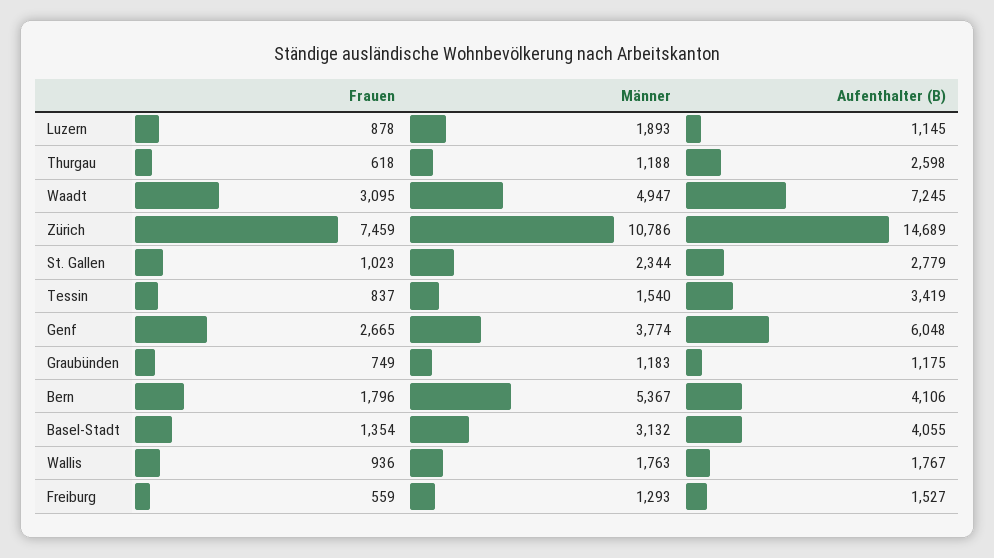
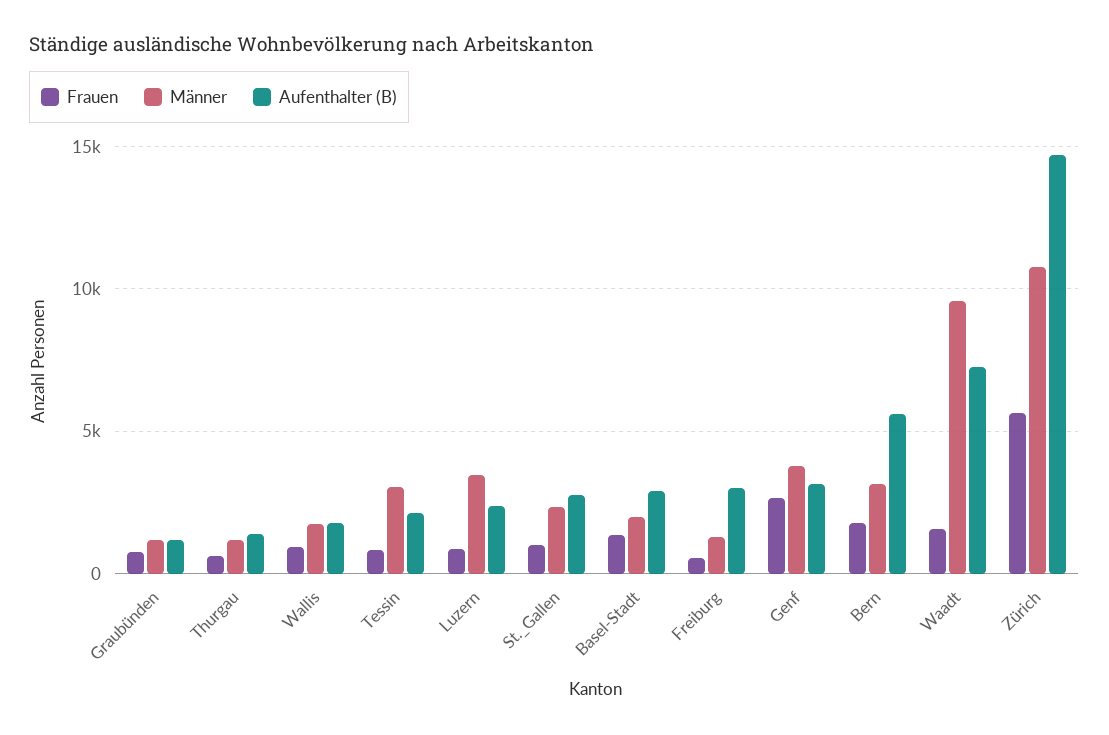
Männer, Luzern: 1893 -> 3500
Aufenthalter (B), Luzern: 1145 -> 2500
Aufenthalter (B), Thurgau: 2598 -> 1500
Frauen, Waadt: 3095 -> 1500
Männer, Waadt: 4947 -> 9500
Frauen, Zürich: 7459 -> 5500
Männer, Tessin: 1540 -> 3000
Aufenthalter (B), Tessin: 3419 -> 2000
Aufenthalter (B), Genf: 6048 -> 3000
Männer, Bern: 5367 -> 3000
Aufenthalter (B), Bern: 4106 -> 5500
Männer, Basel-Stadt: 3132 -> 2000
Aufenthalter (B), Basel-Stadt: 4055 -> 3000
Aufenthalter (B), Freiburg: 1527 -> 3000

